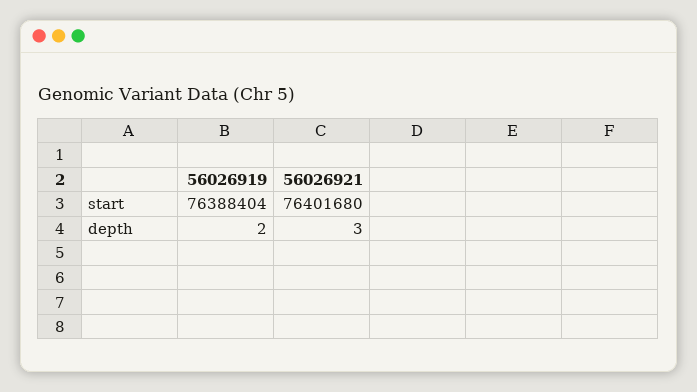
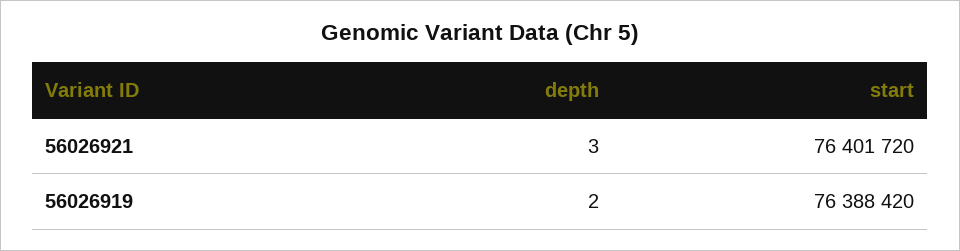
56026919, start: 76388404 -> 76388420
56026921, start: 76401680 -> 76401720

